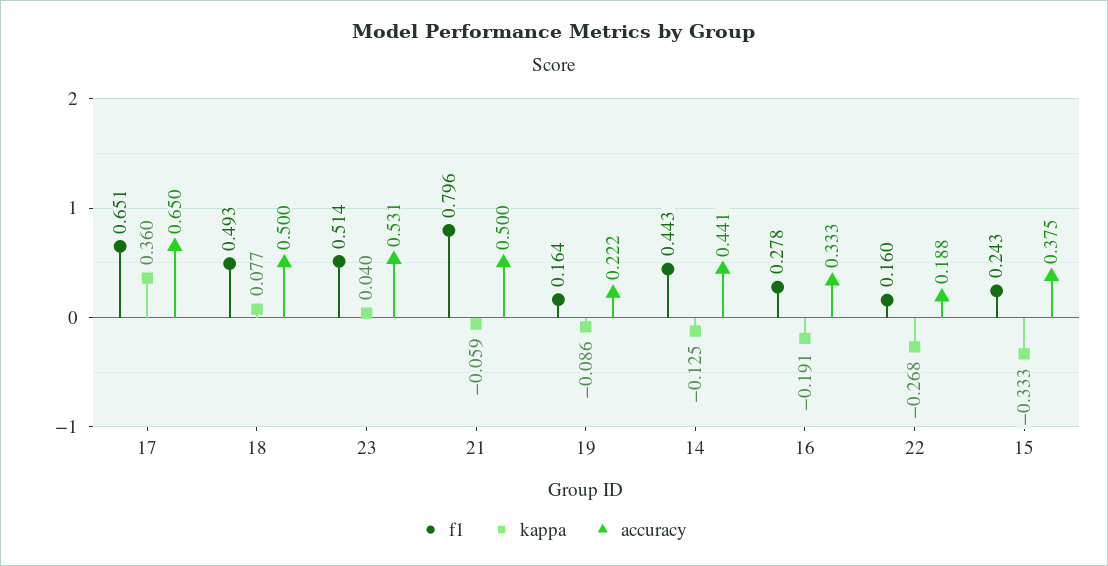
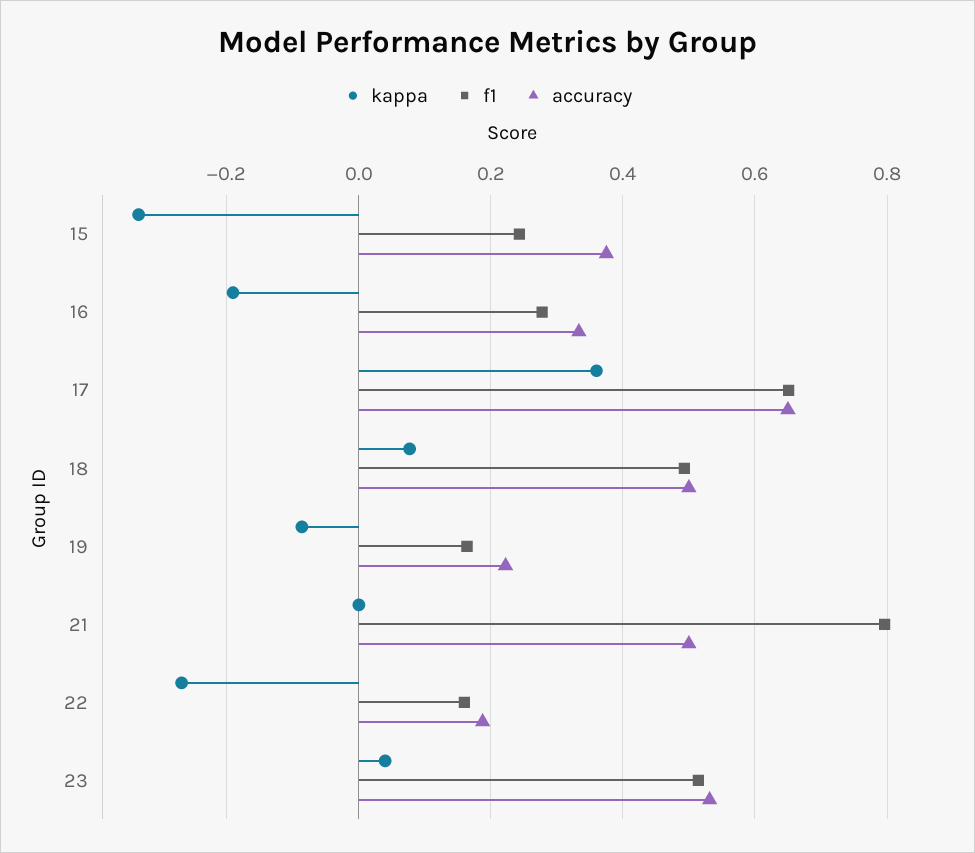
kappa, 21: -0.059 -> 0
f1, 14: 0.443 -> none
kappa, 14: -0.125 -> none
accuracy, 14: 0.441 -> none

